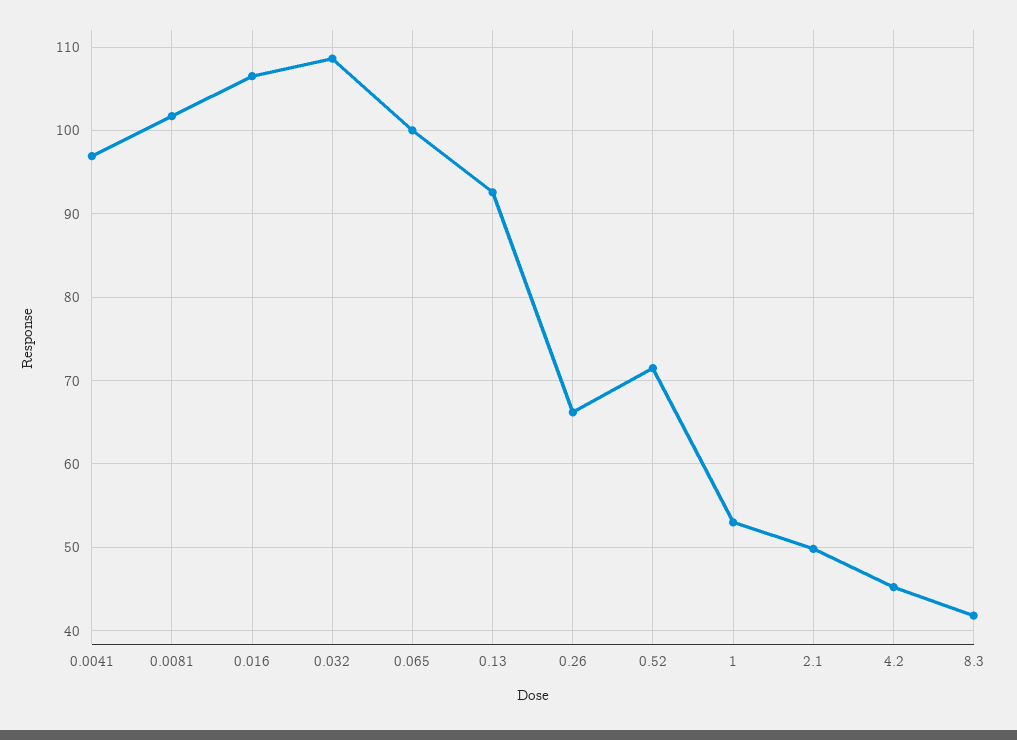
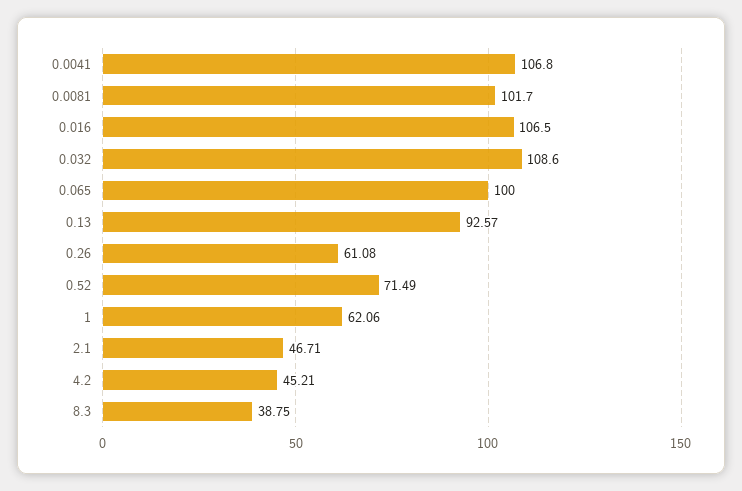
0.0041: 97 -> 106.8
0.26: 66 -> 61.08
1: 53 -> 62.06
2.1: 50 -> 46.71
8.3: 42 -> 38.75

